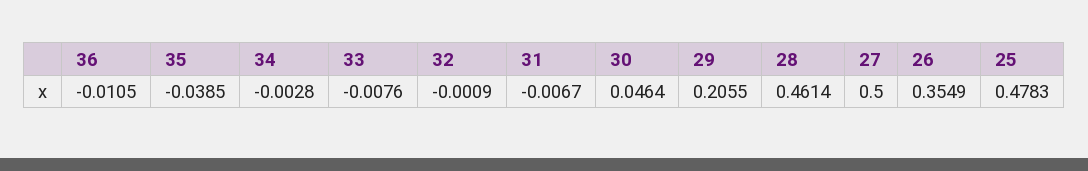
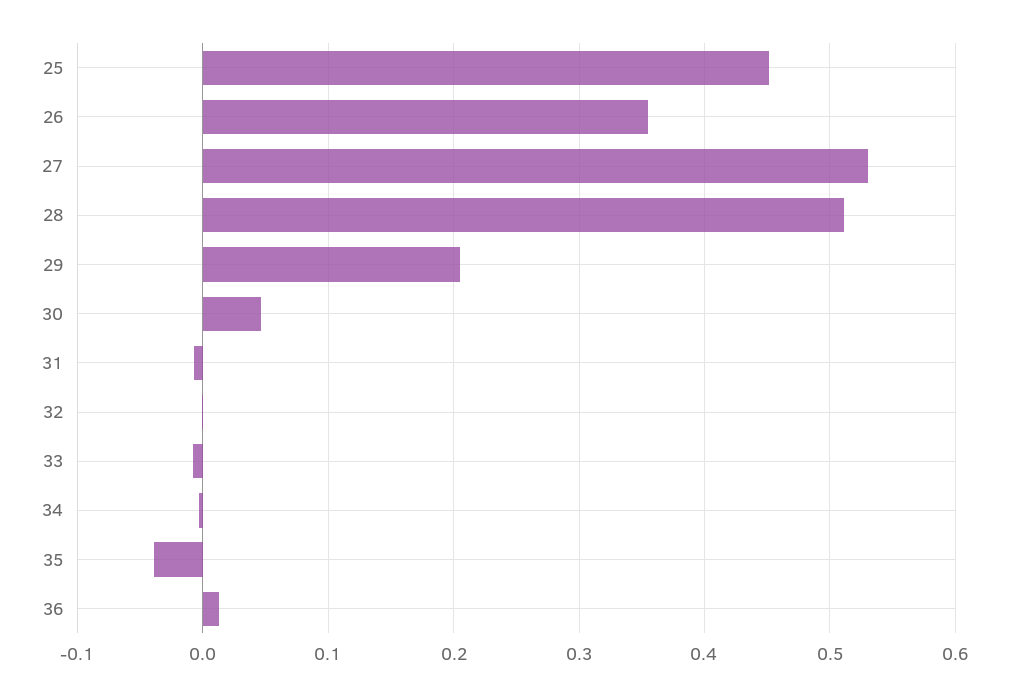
36: -0.0105 -> 0.01
28: 0.4614 -> 0.51
27: 0.5 -> 0.53
25: 0.4783 -> 0.45

